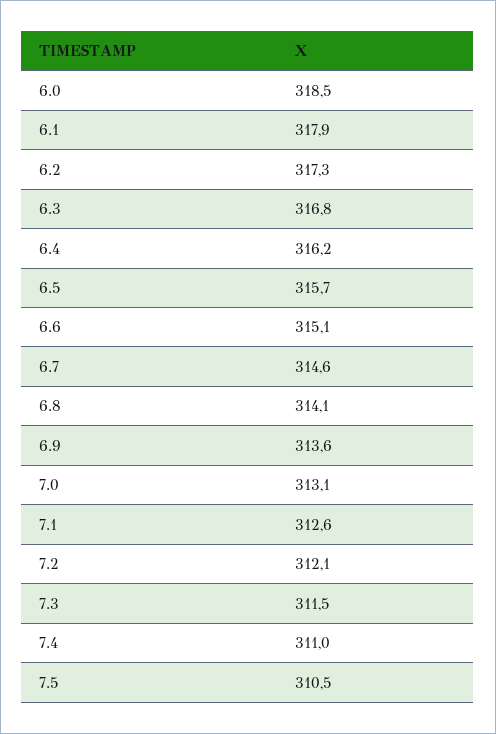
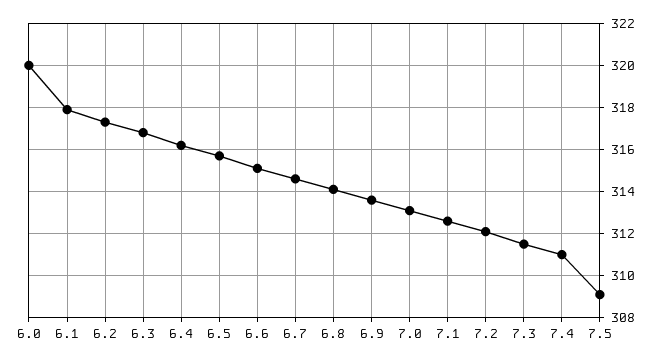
6.0: 318.5 -> 320
7.5: 310.5 -> 309

